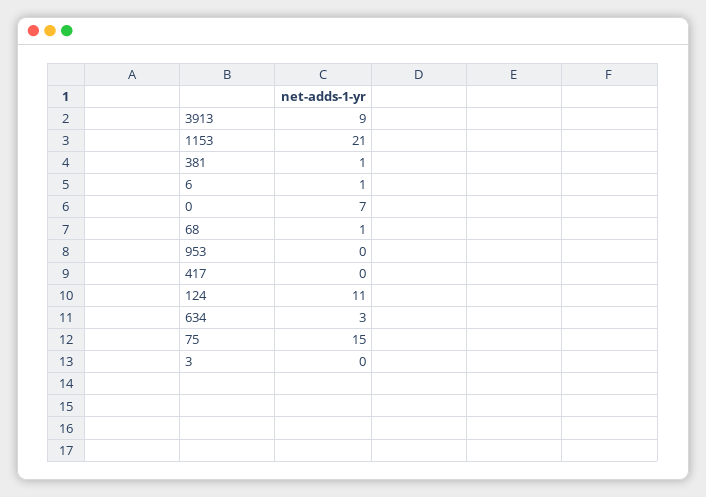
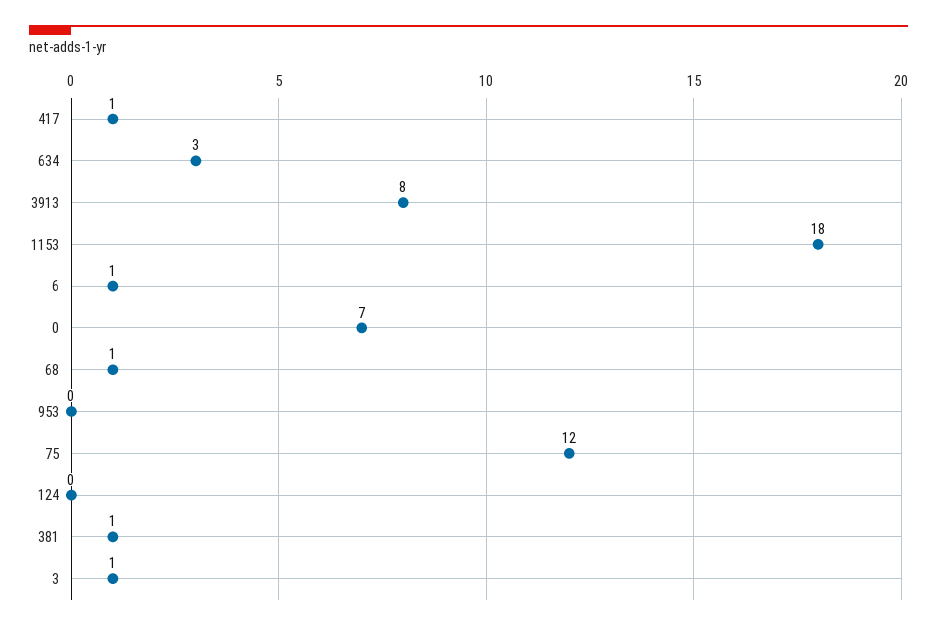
3913: 9 -> 8
1153: 21 -> 18
417: 0 -> 1
124: 11 -> 0
75: 15 -> 12
3: 0 -> 1

